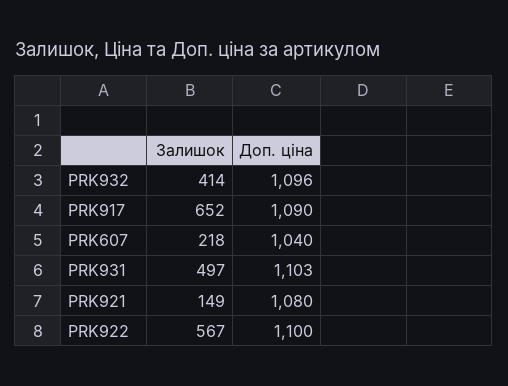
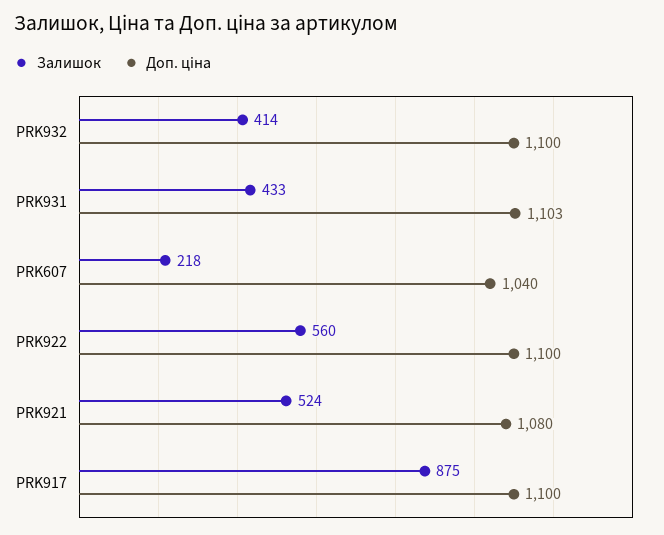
Доп. ціна, PRK932: 1096 -> 1100
Залишок, PRK917: 652 -> 875
Доп. ціна, PRK917: 1090 -> 1100
Залишок, PRK931: 497 -> 433
Залишок, PRK921: 149 -> 524
Залишок, PRK922: 567 -> 560

